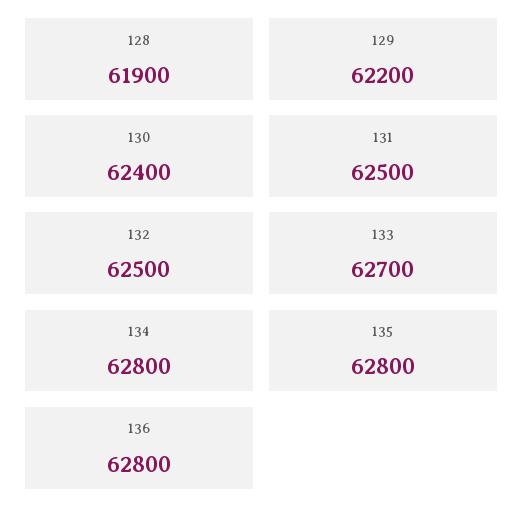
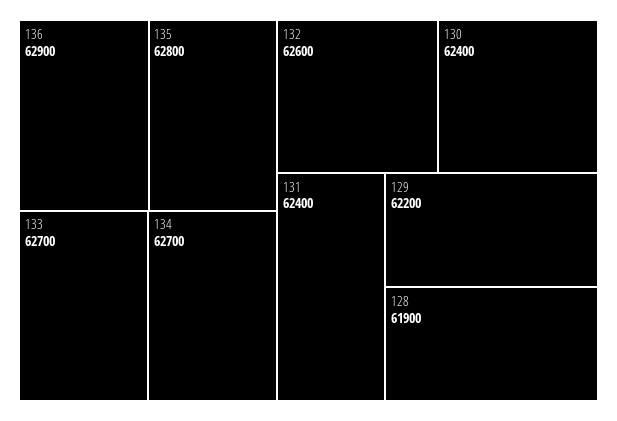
131: 62500 -> 62400
132: 62500 -> 62600
134: 62800 -> 62700
136: 62800 -> 62900

